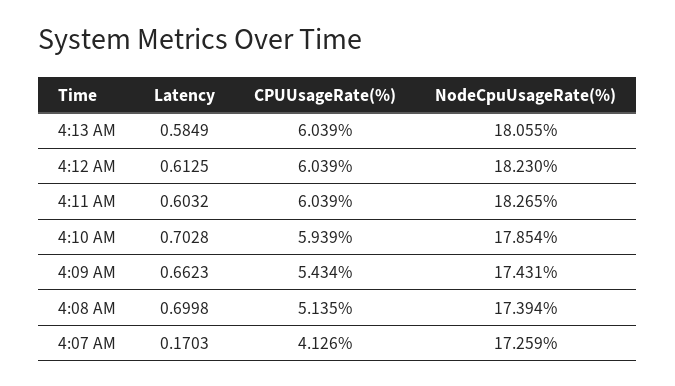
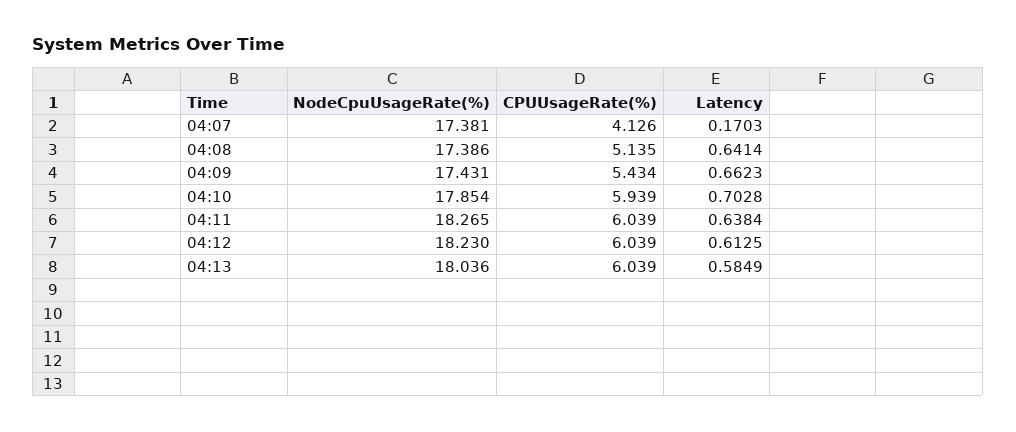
NodeCpuUsageRate(%), 4:13 AM: 18.055 -> 18.036
Latency, 4:11 AM: 0.6032 -> 0.6384
Latency, 4:08 AM: 0.6998 -> 0.6414
NodeCpuUsageRate(%), 4:08 AM: 17.394 -> 17.386
NodeCpuUsageRate(%), 4:07 AM: 17.259 -> 17.381

